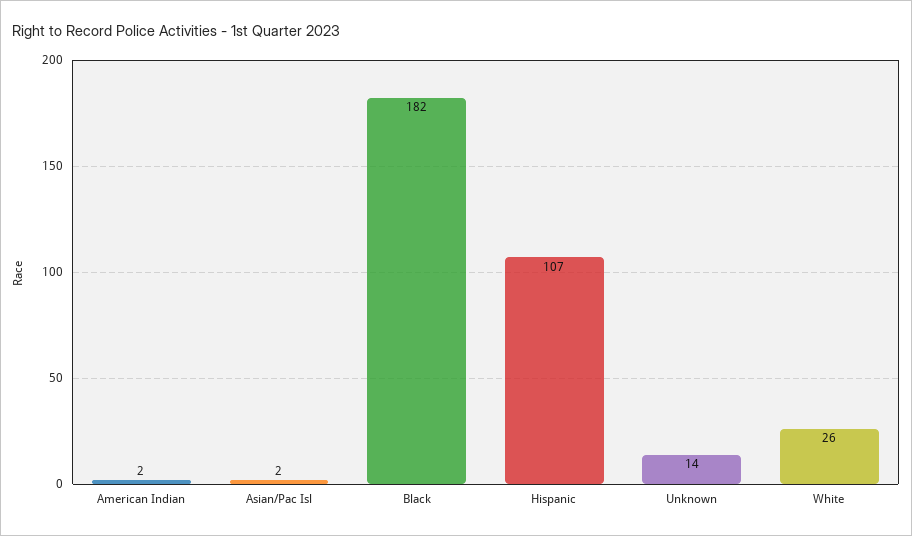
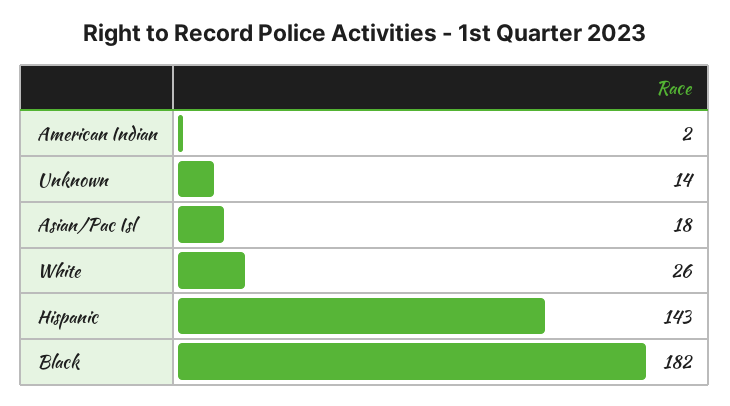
Asian/Pac Isl: 2 -> 18
Hispanic: 107 -> 143

